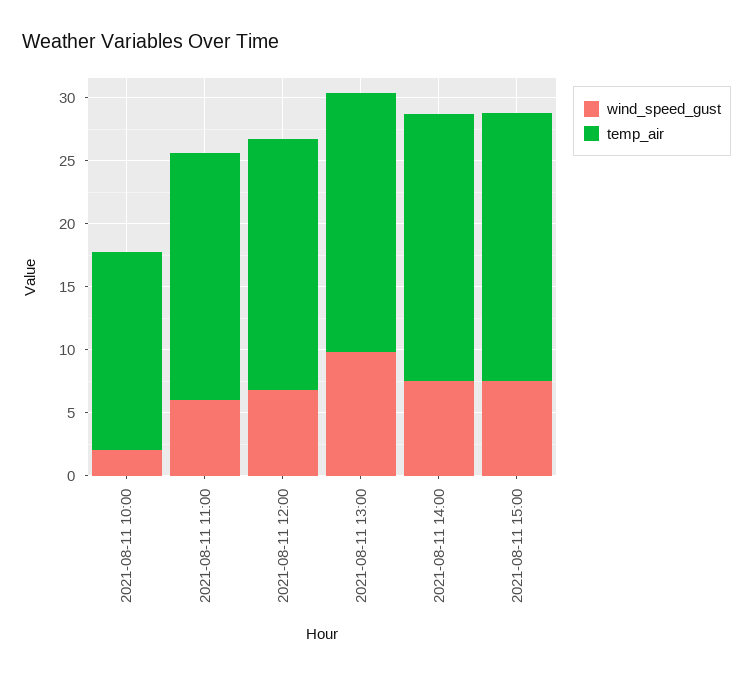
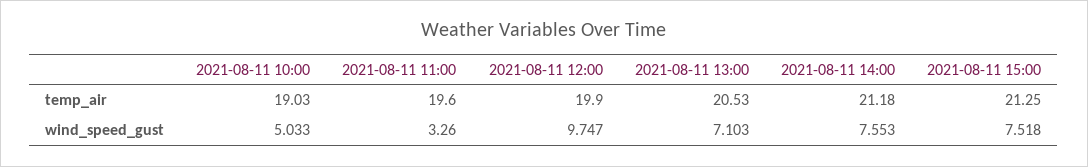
wind_speed_gust, 2021-08-11 10:00: 2 -> 5.033
temp_air, 2021-08-11 10:00: 16 -> 19.03
wind_speed_gust, 2021-08-11 11:00: 6 -> 3.26
wind_speed_gust, 2021-08-11 12:00: 7 -> 9.747
wind_speed_gust, 2021-08-11 13:00: 10 -> 7.103

